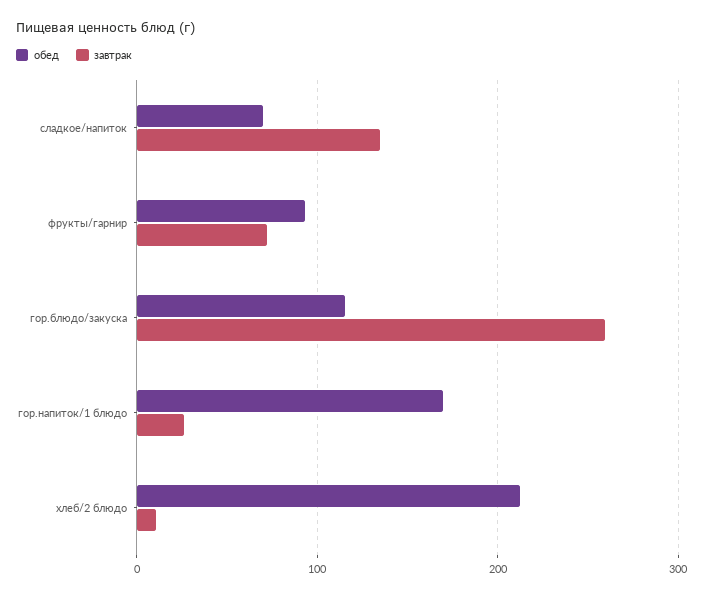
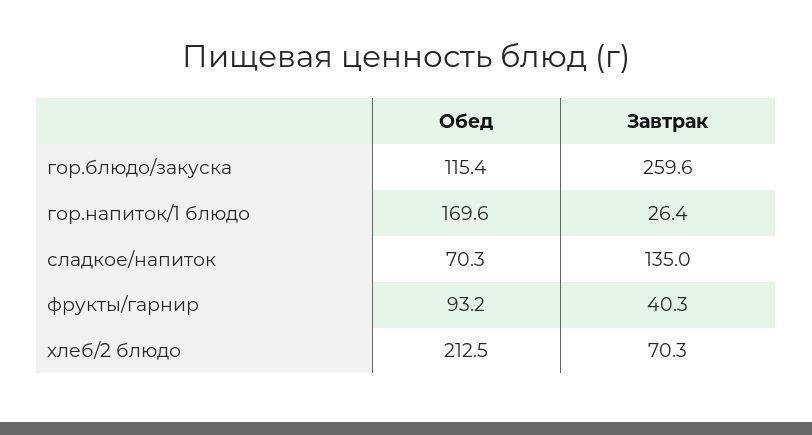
завтрак, фрукты/гарнир: 70 -> 40.3
завтрак, хлеб/2 блюдо: 10 -> 70.3

